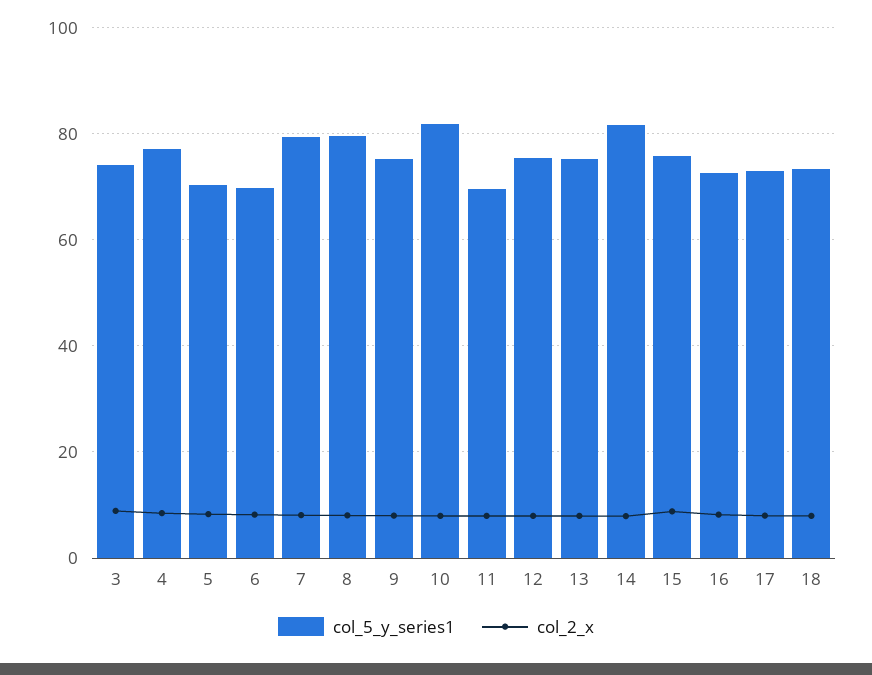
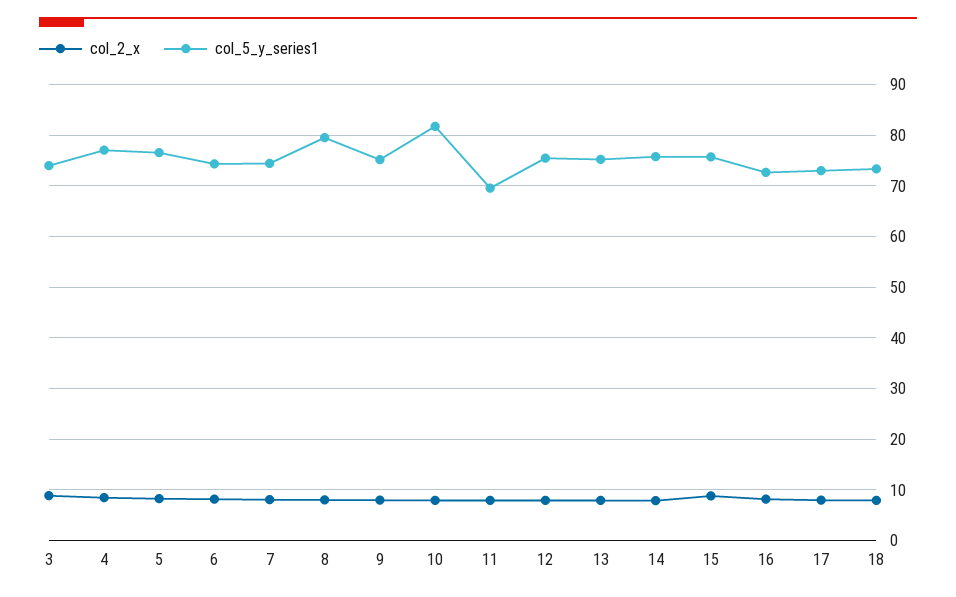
col_5_y_series1, 5: 70 -> 76
col_5_y_series1, 6: 70 -> 74
col_5_y_series1, 7: 80 -> 74
col_5_y_series1, 14: 82 -> 76

